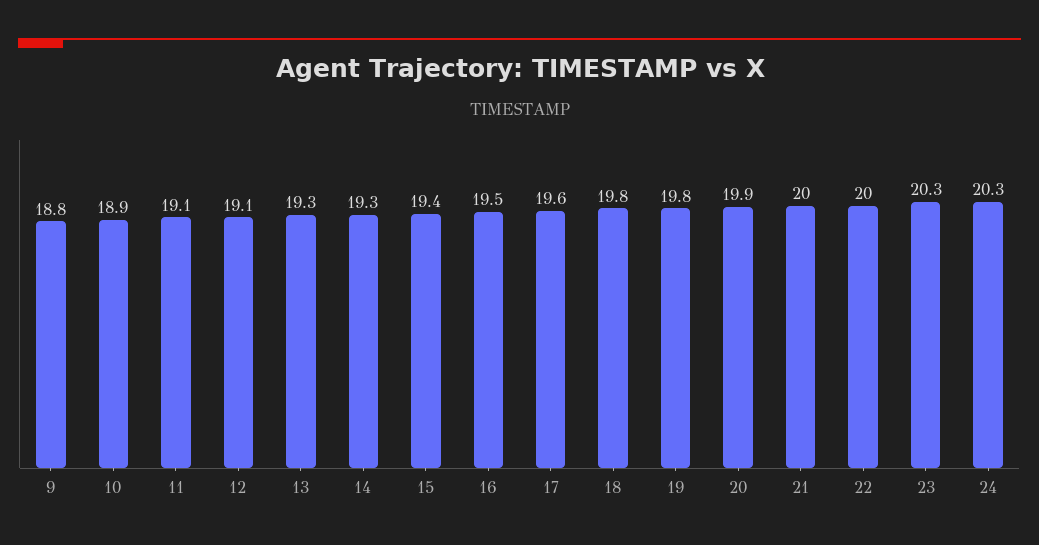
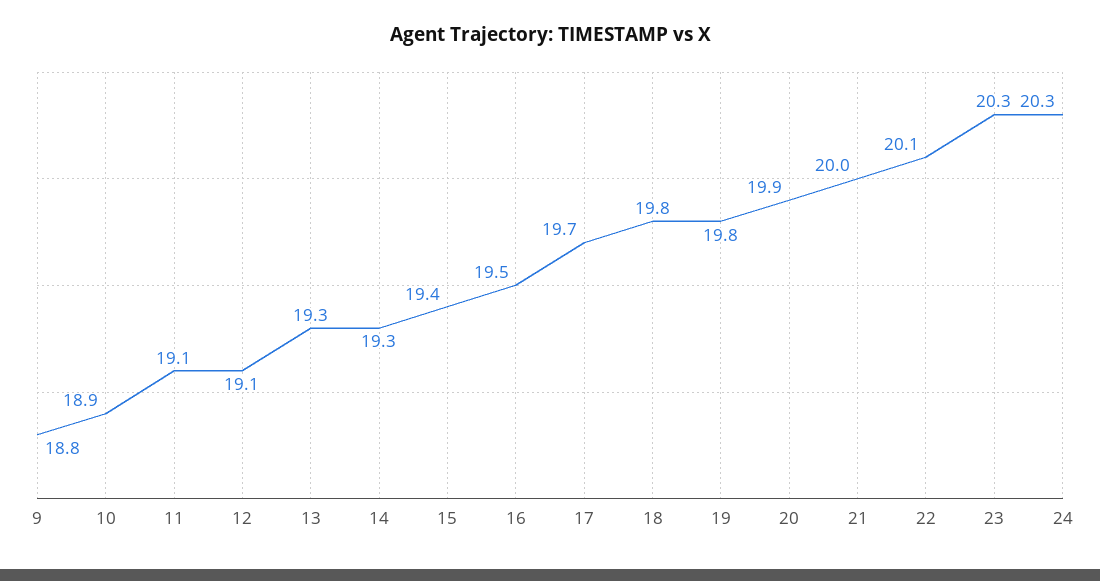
17: 19.6 -> 19.7
22: 20 -> 20.1

